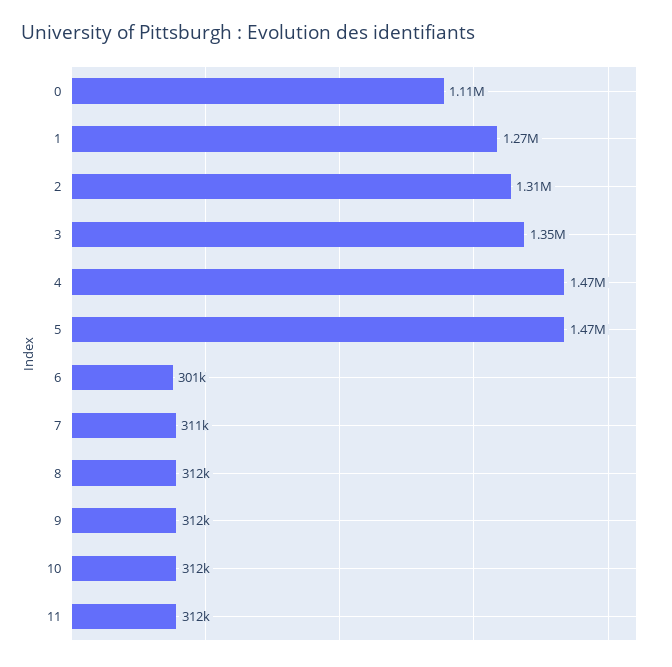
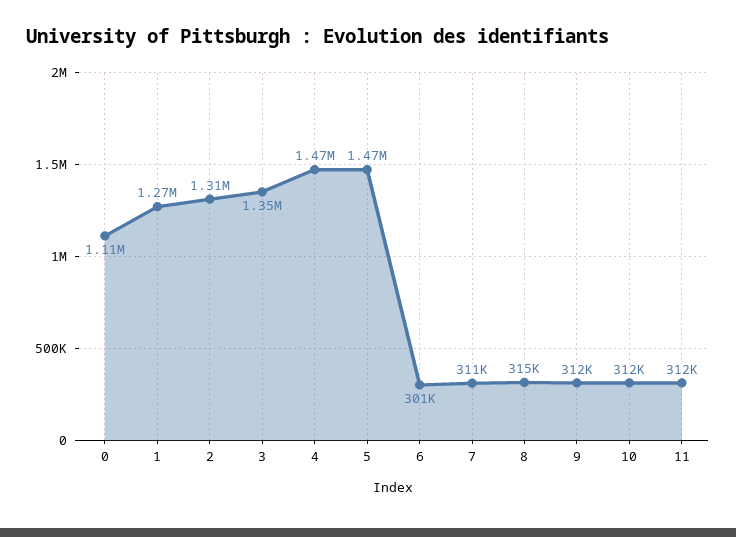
8: 312000 -> 315000

